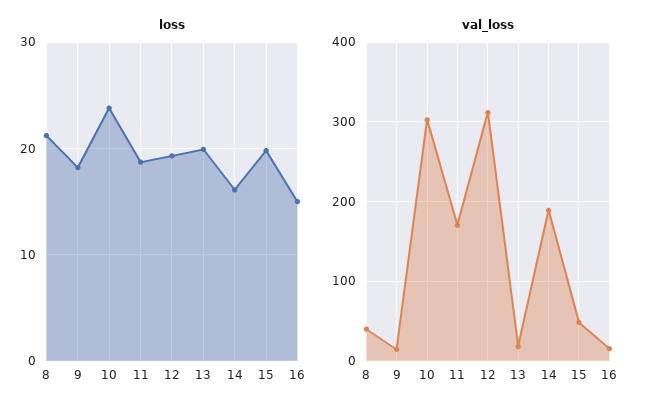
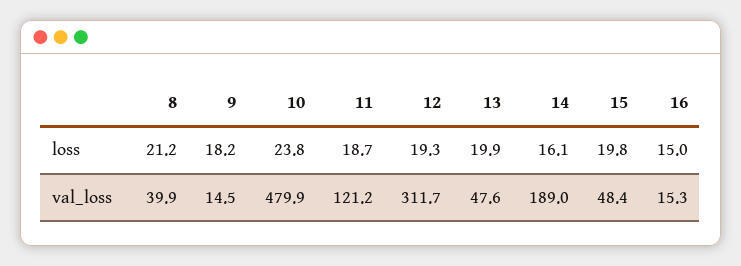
val_loss, 10: 300 -> 479.9
val_loss, 11: 170 -> 121.2
val_loss, 13: 20 -> 47.6

